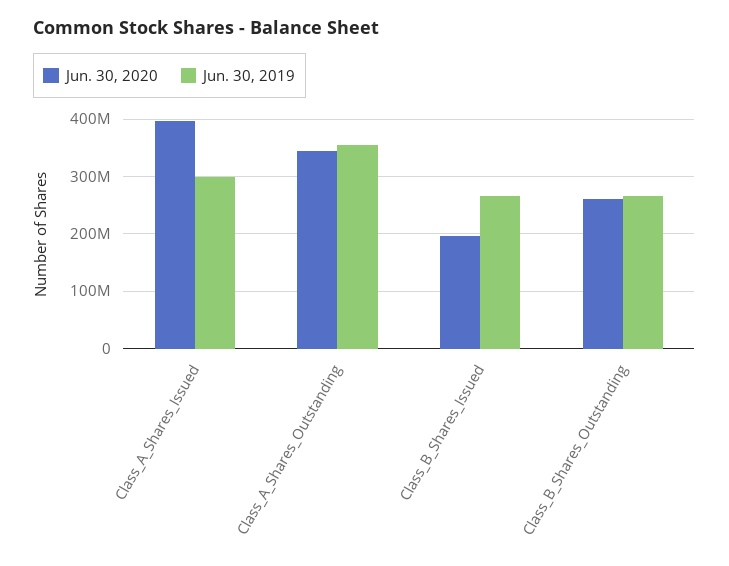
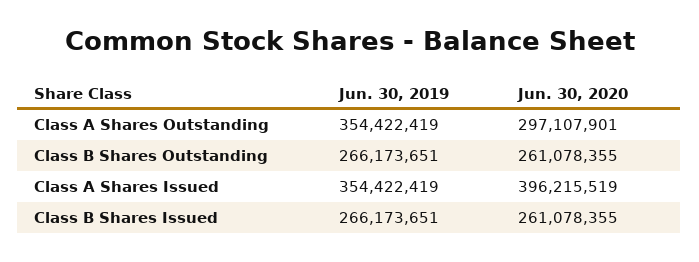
Jun. 30, 2019, Class_A_Shares_Issued: 300000000 -> 354422419
Jun. 30, 2020, Class_A_Shares_Outstanding: 340000000 -> 297107901
Jun. 30, 2020, Class_B_Shares_Issued: 200000000 -> 261078355

